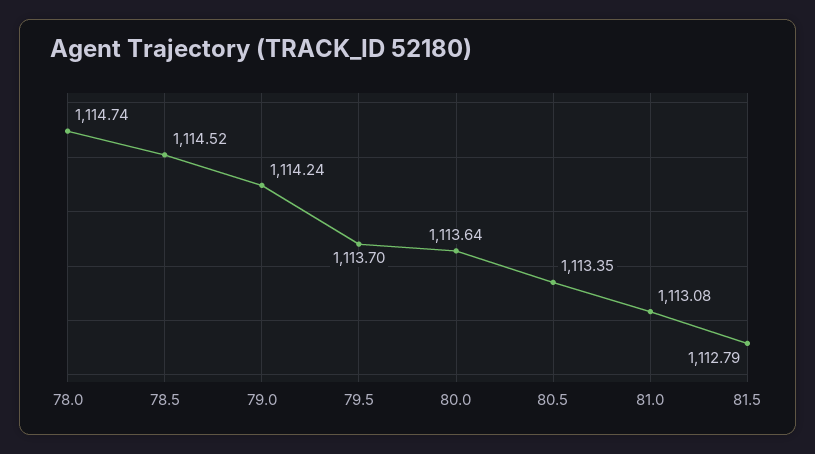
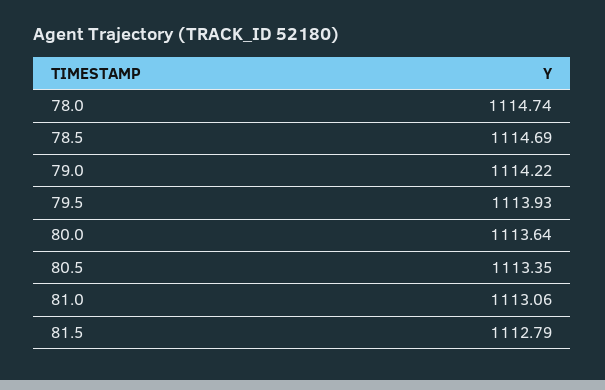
78.5: 1114.52 -> 1114.69
79.0: 1114.24 -> 1114.22
79.5: 1113.7 -> 1113.93
81.0: 1113.08 -> 1113.06

